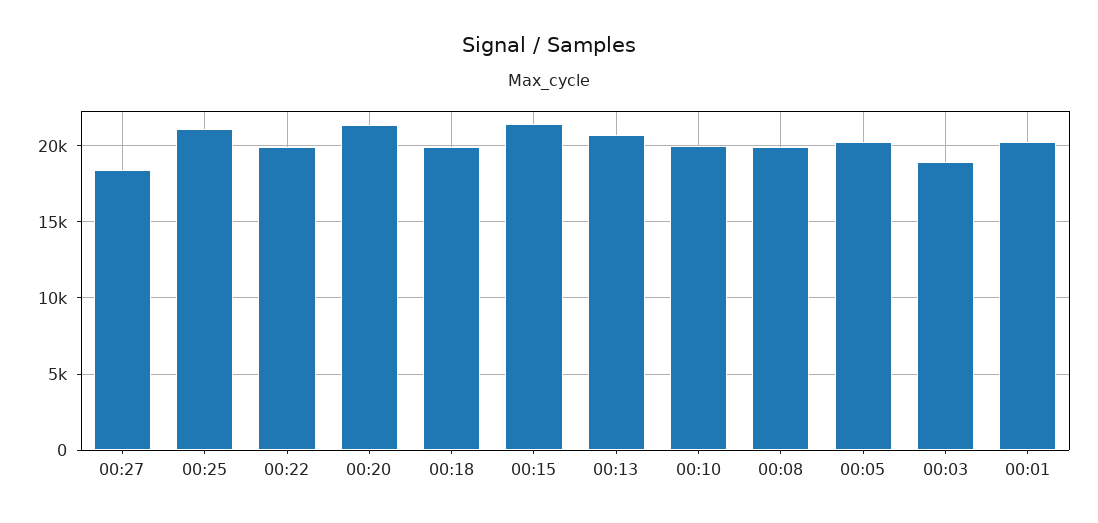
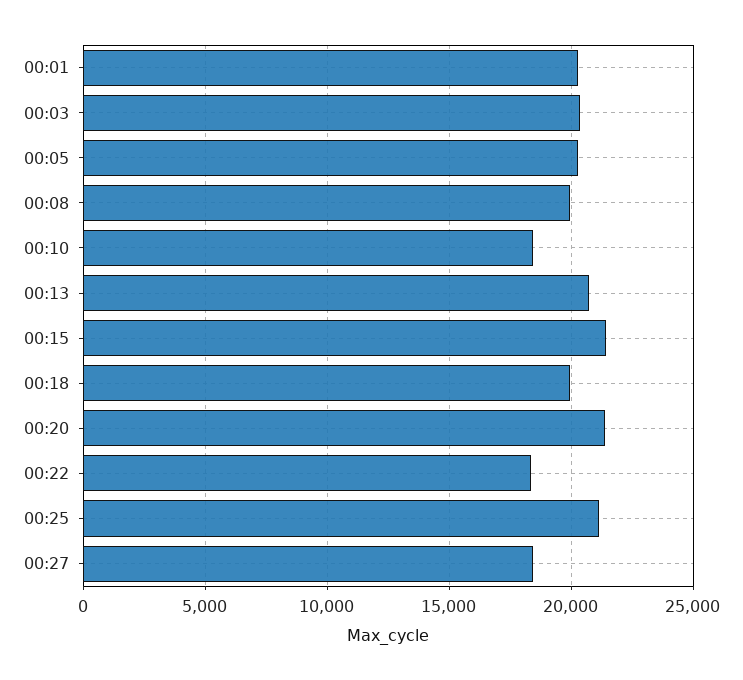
00:22: 20000 -> 18500
00:10: 20000 -> 18500
00:03: 19000 -> 20500

